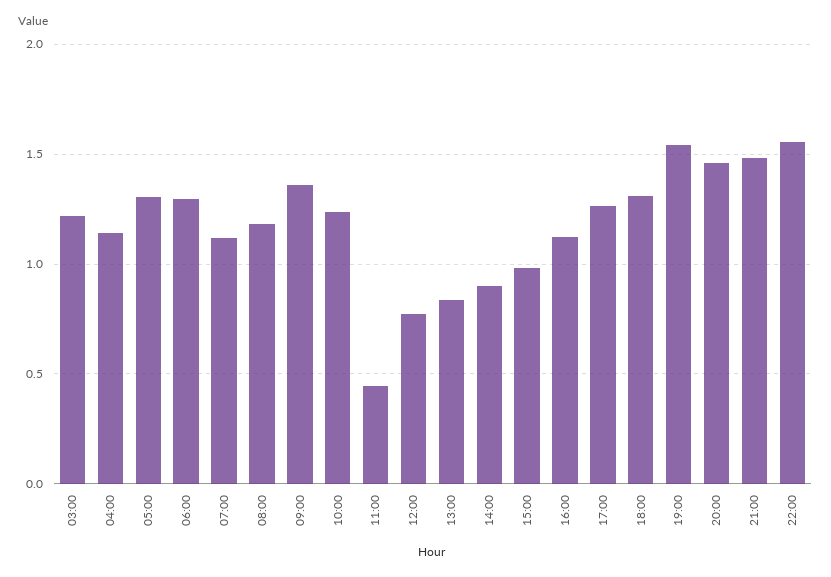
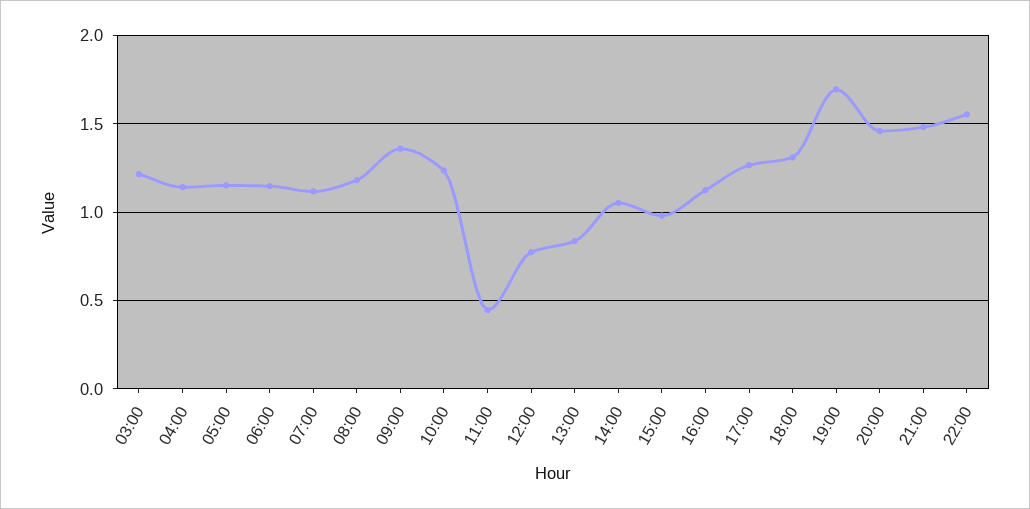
05:00: 1.3 -> 1.15
06:00: 1.3 -> 1.15
14:00: 0.9 -> 1.05
19:00: 1.55 -> 1.7

